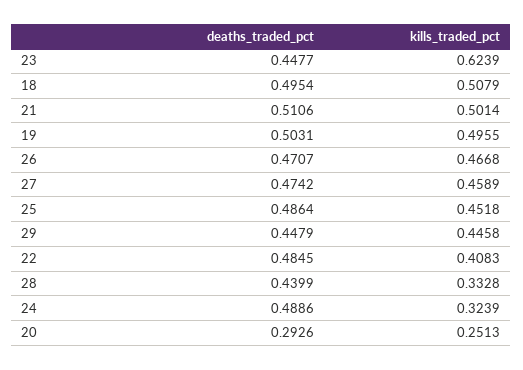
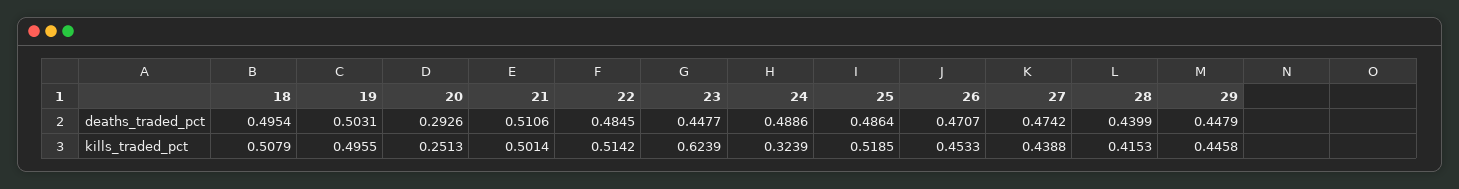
kills_traded_pct, 26: 0.4668 -> 0.4533
kills_traded_pct, 27: 0.4589 -> 0.4388
kills_traded_pct, 25: 0.4518 -> 0.5185
kills_traded_pct, 22: 0.4083 -> 0.5142
kills_traded_pct, 28: 0.3328 -> 0.4153

